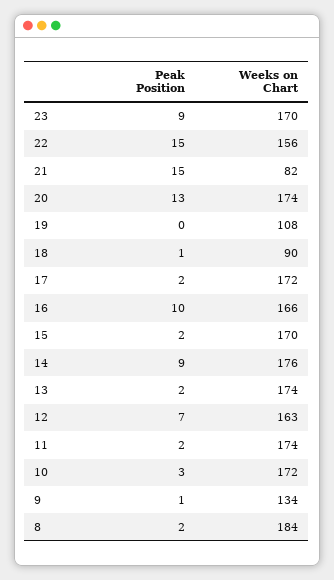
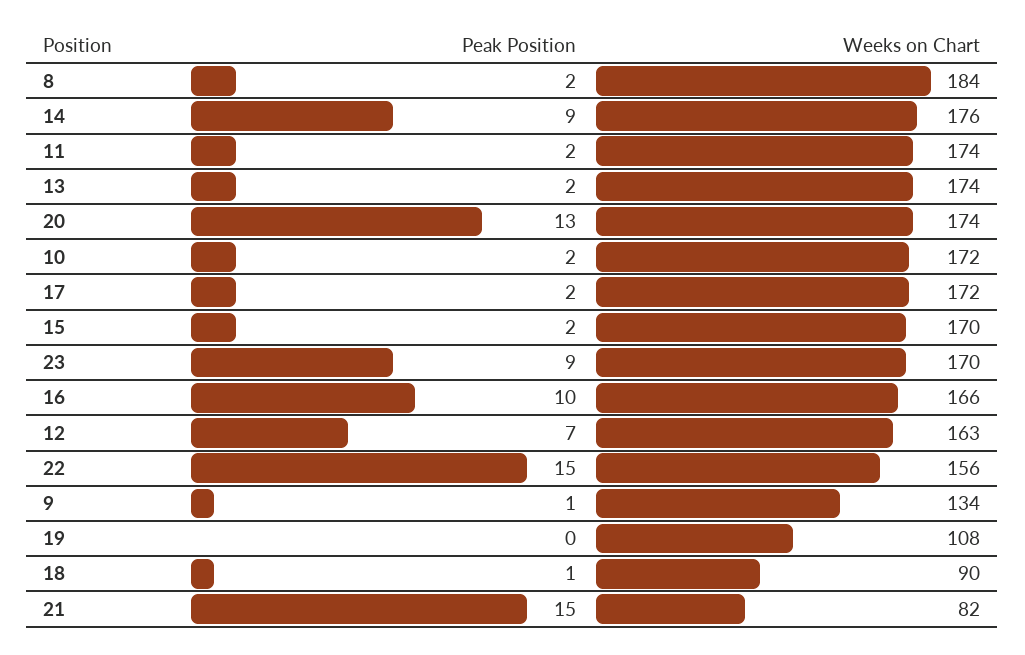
Peak Position, 10: 3 -> 2

